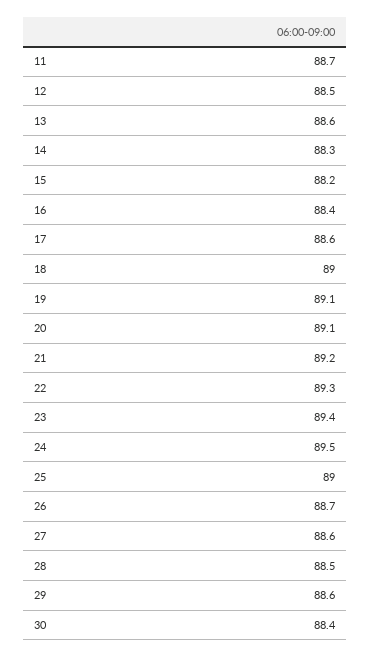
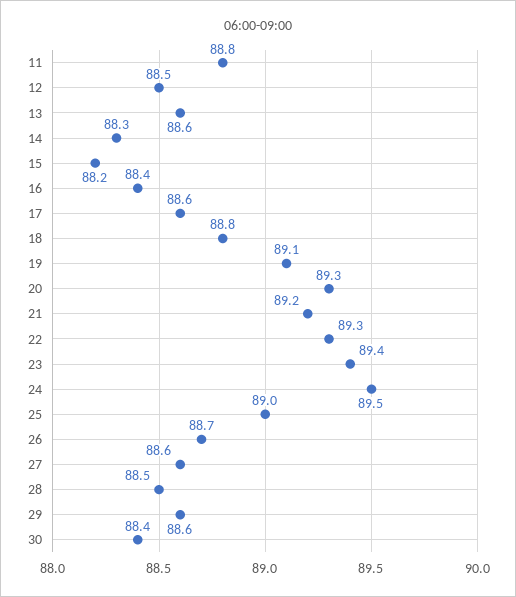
11: 88.7 -> 88.8
18: 89 -> 88.8
20: 89.1 -> 89.3

